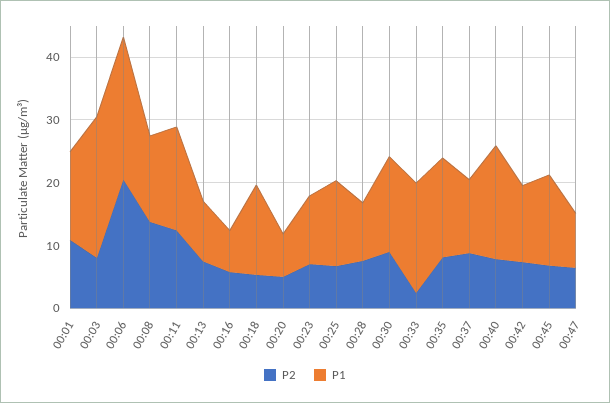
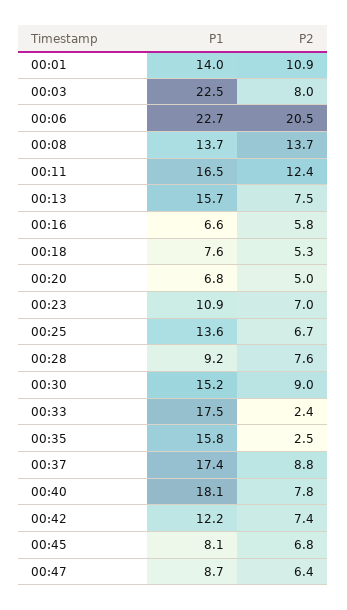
P1, 00:13: 10 -> 15.7
P1, 00:18: 14 -> 7.6
P2, 00:35: 8 -> 2.5
P1, 00:37: 12 -> 17.4
P1, 00:45: 14 -> 8.1

